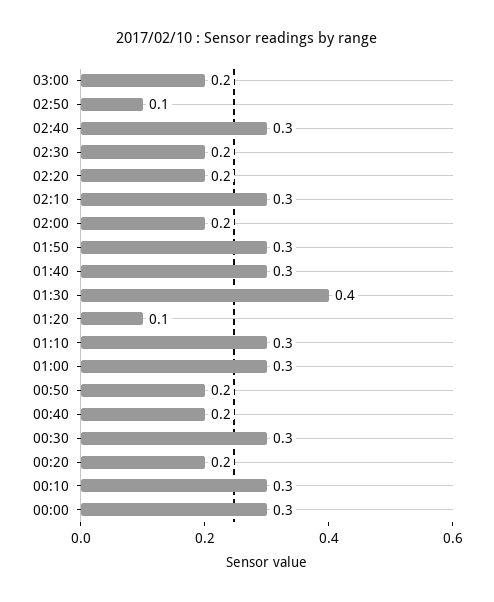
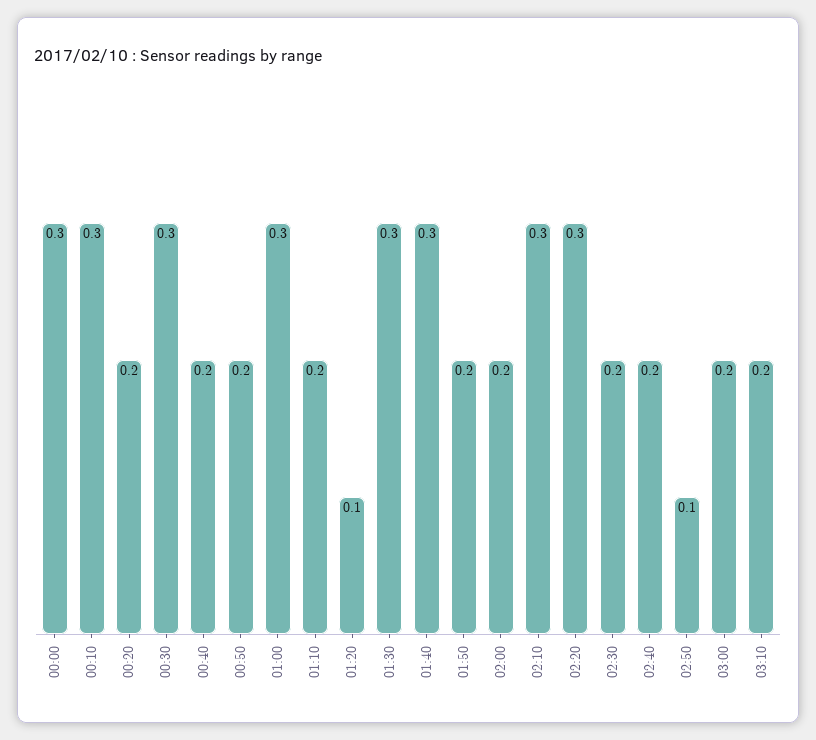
02:40: 0.3 -> 0.2
02:20: 0.2 -> 0.3
01:50: 0.3 -> 0.2
01:30: 0.4 -> 0.3
01:10: 0.3 -> 0.2
03:10: none -> 0.2

